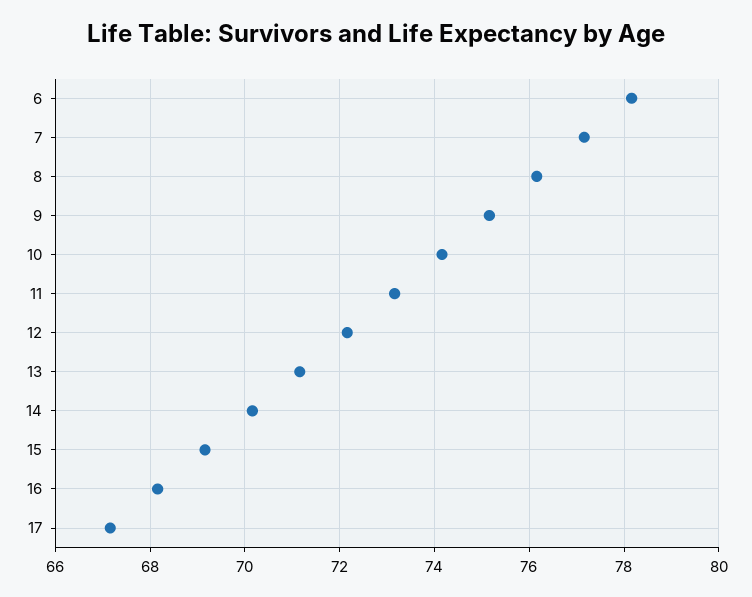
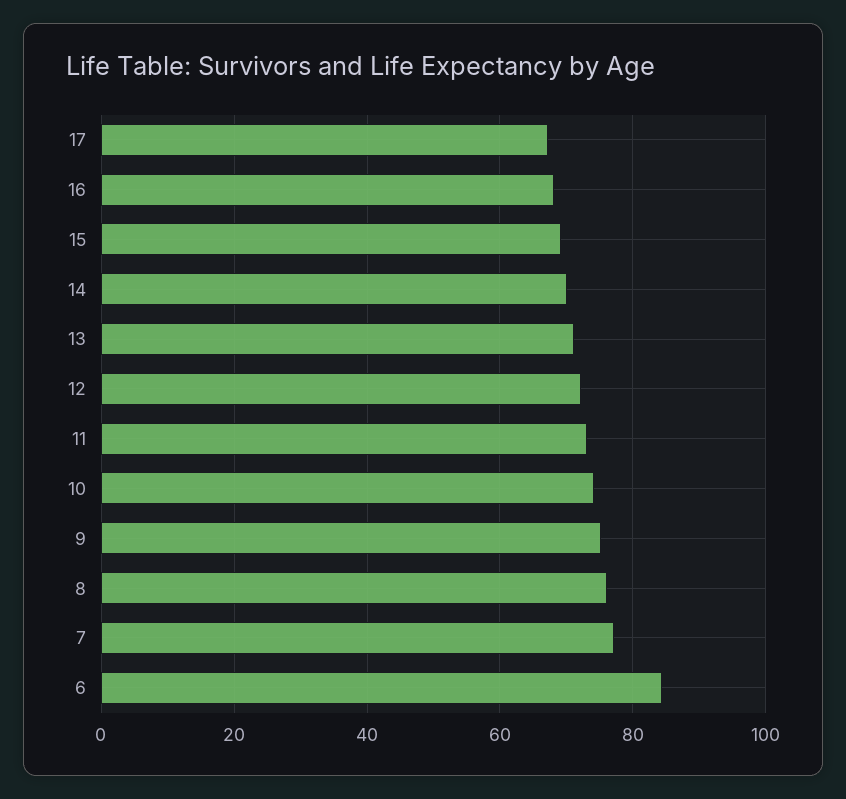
6: 78.2 -> 84

